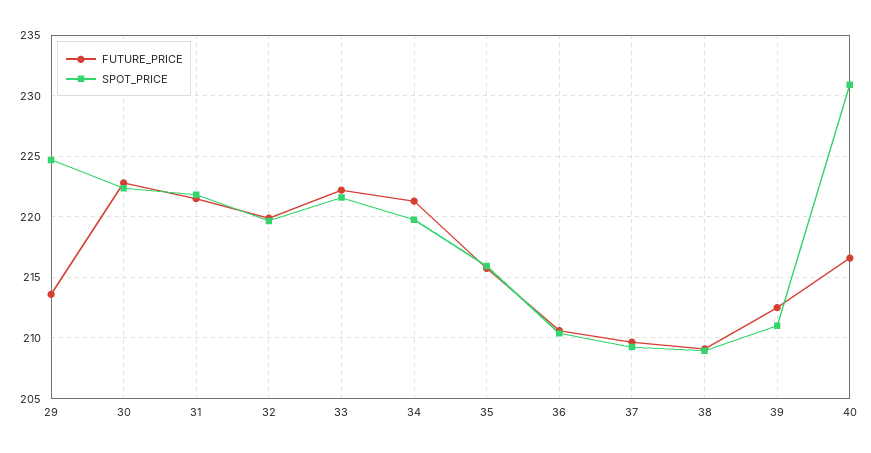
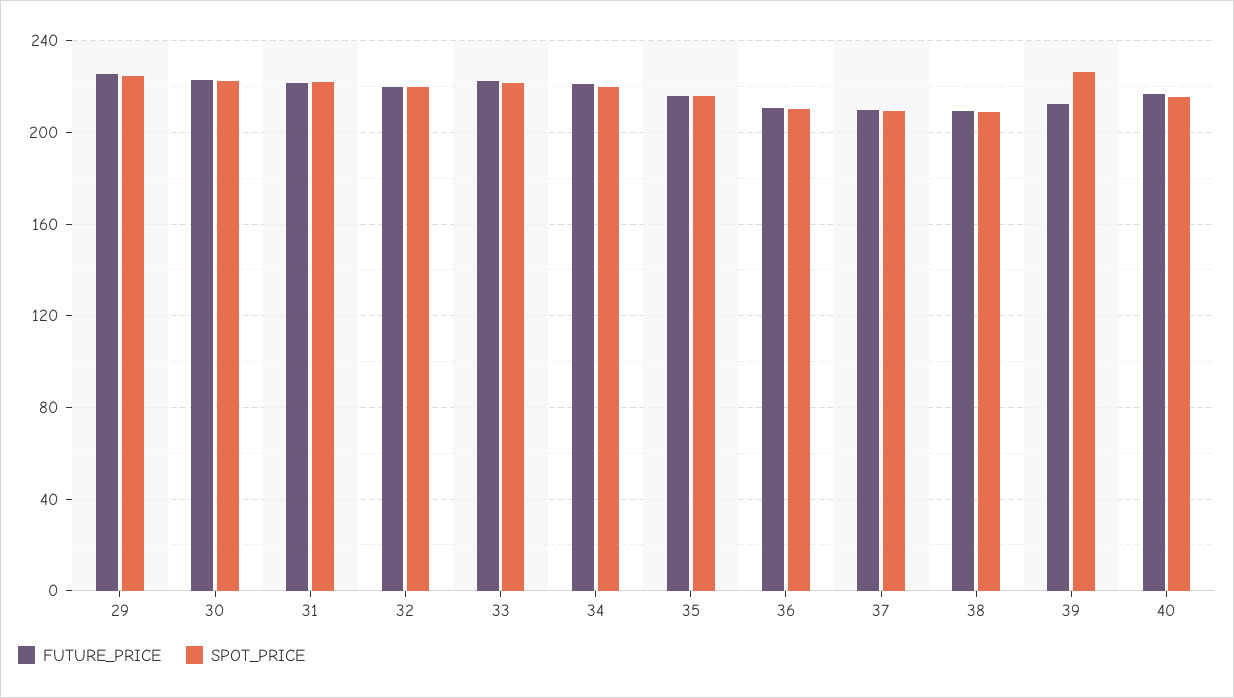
FUTURE_PRICE, 29: 213.5 -> 225
SPOT_PRICE, 39: 211 -> 225
SPOT_PRICE, 40: 231 -> 215

